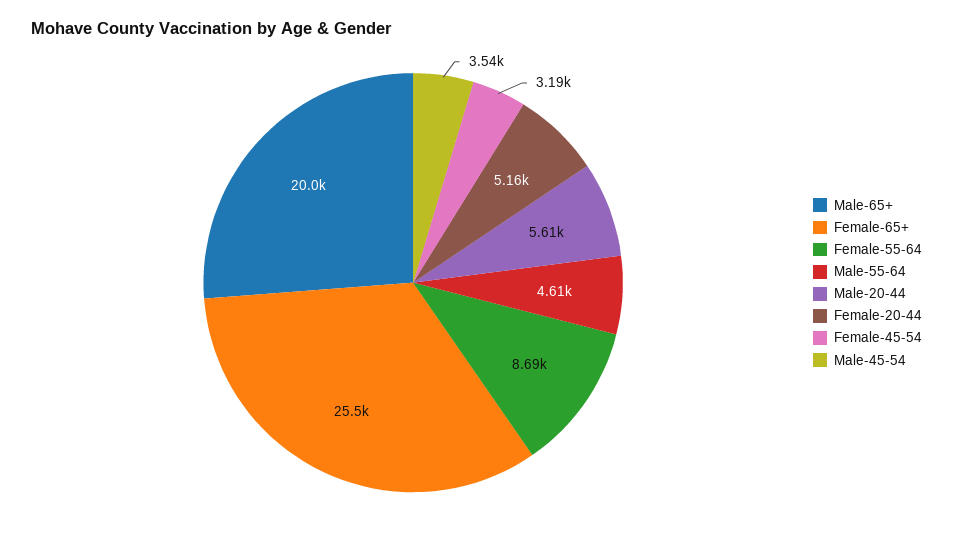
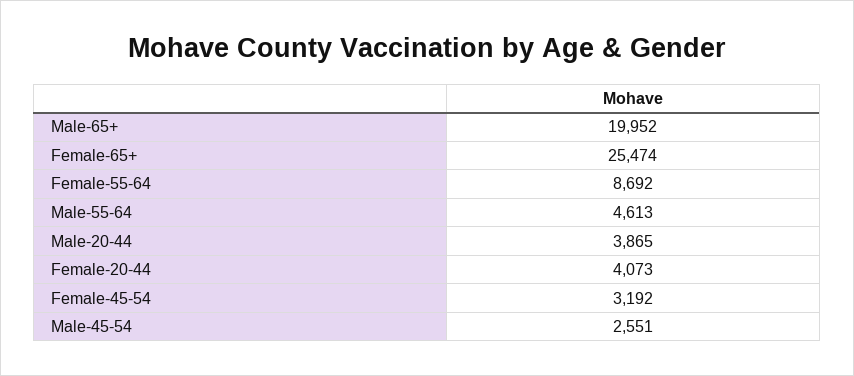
Male-20-44: 5610 -> 3865
Female-20-44: 5160 -> 4073
Male-45-54: 3540 -> 2551

